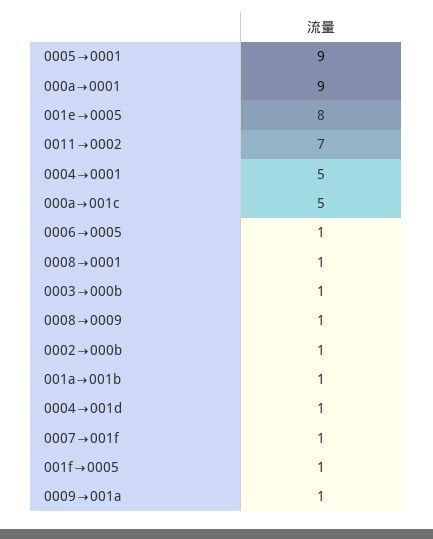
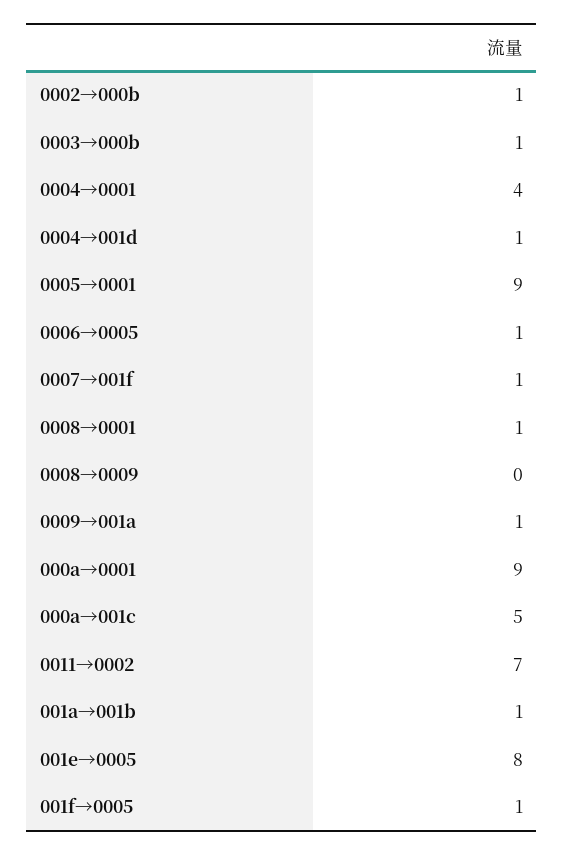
0004→0001: 5 -> 4
0008→0009: 1 -> 0

